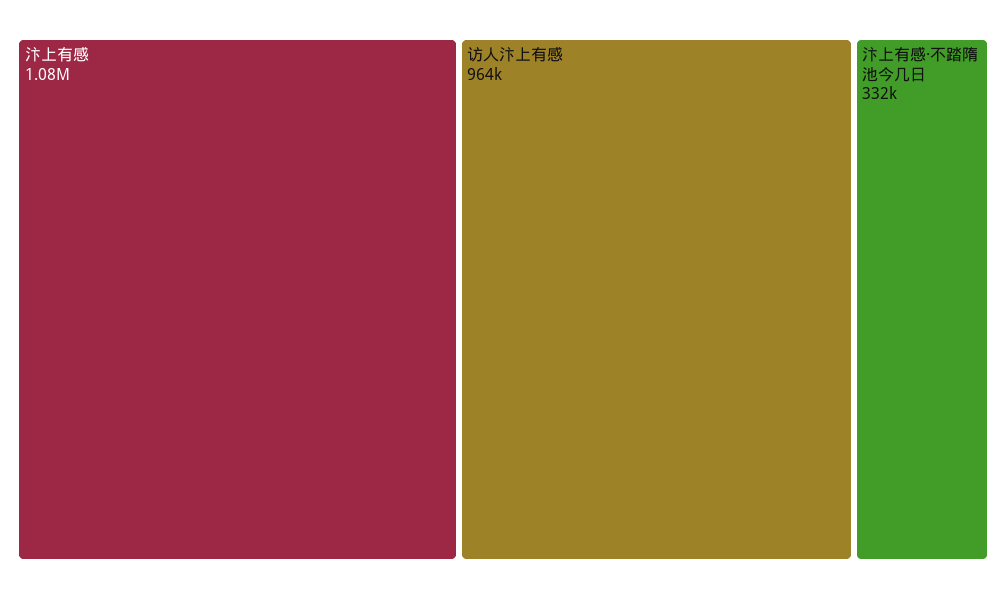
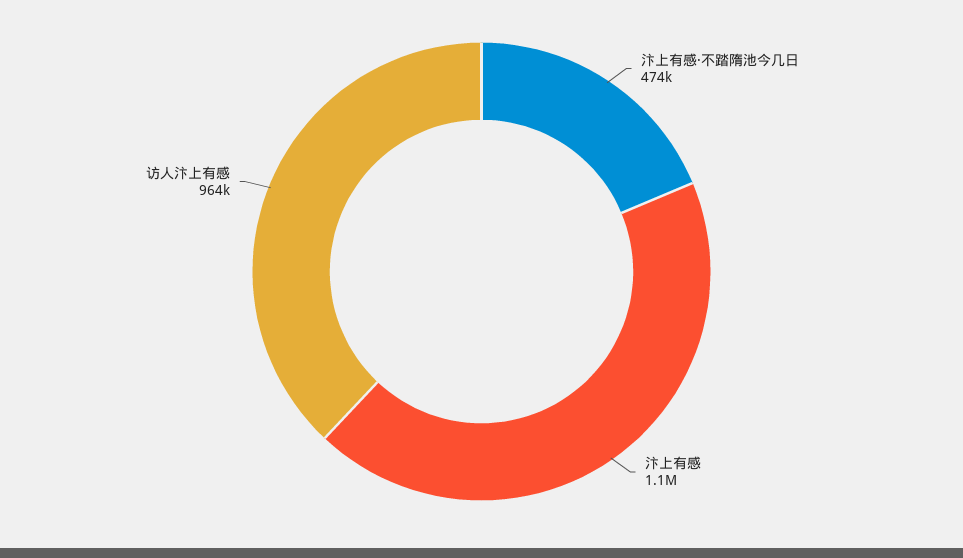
汴上有感·不踏隋池今几日: 332000 -> 474000

